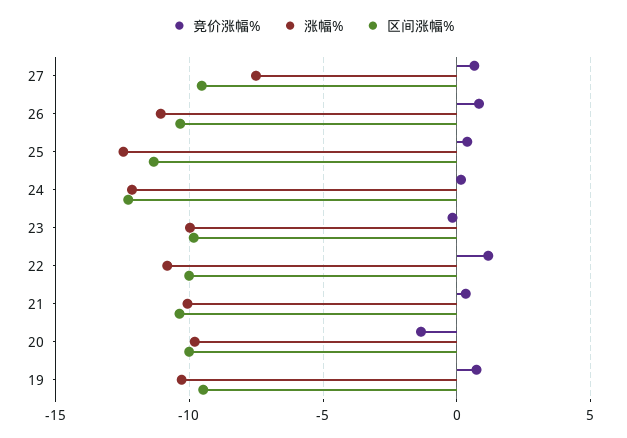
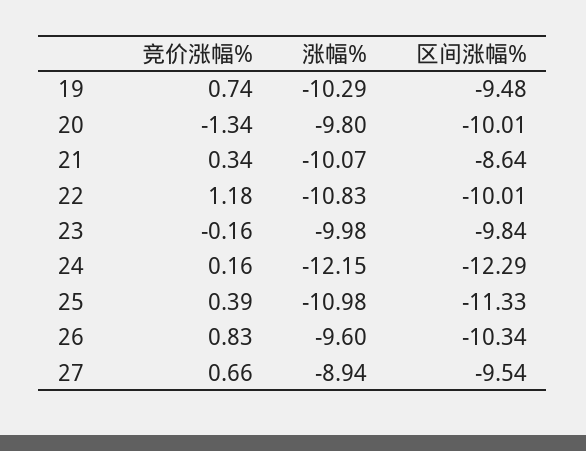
涨幅%, 27: -7.5 -> -8.94
涨幅%, 26: -11 -> -9.6
涨幅%, 25: -12.5 -> -10.98
区间涨幅%, 21: -10.5 -> -8.64

